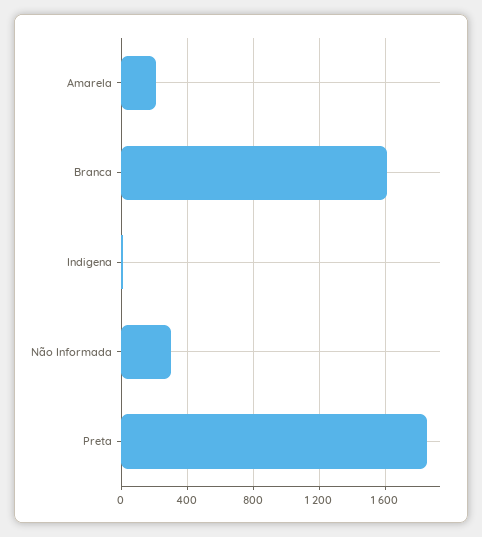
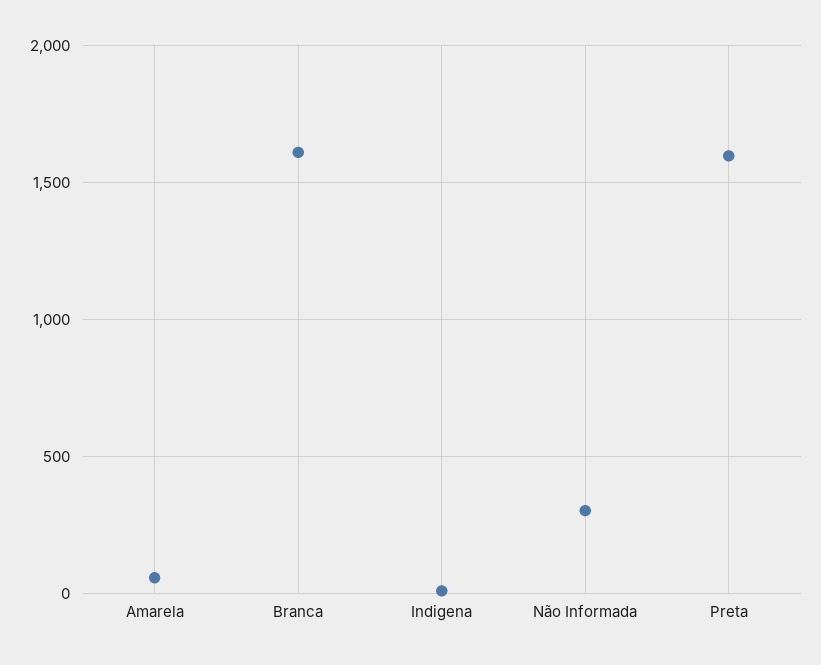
Amarela: 200 -> 50
Preta: 1850 -> 1600

